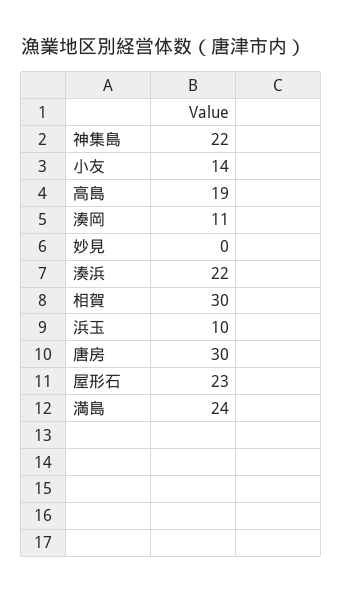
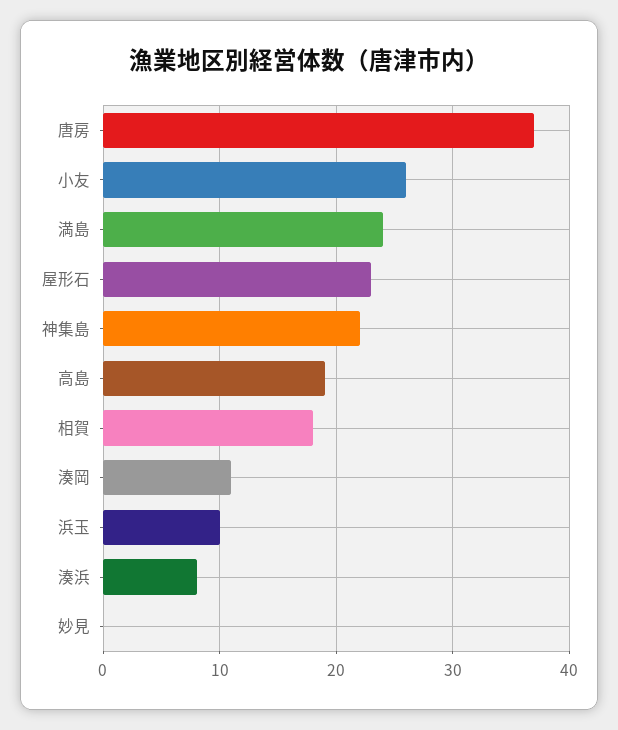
小友: 14 -> 26
湊浜: 22 -> 8
相賀: 30 -> 18
唐房: 30 -> 37

